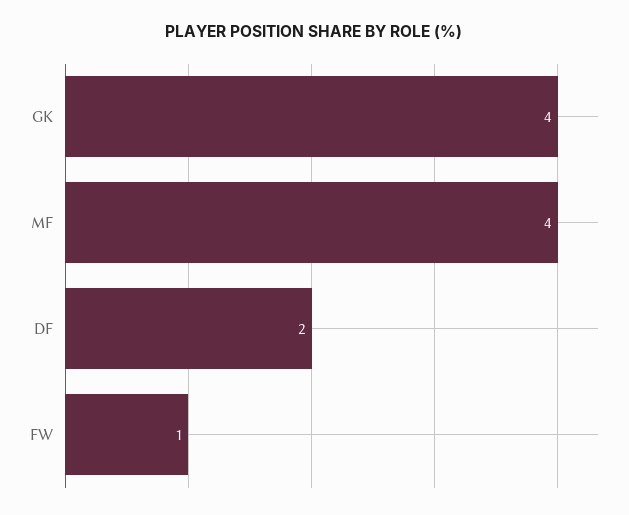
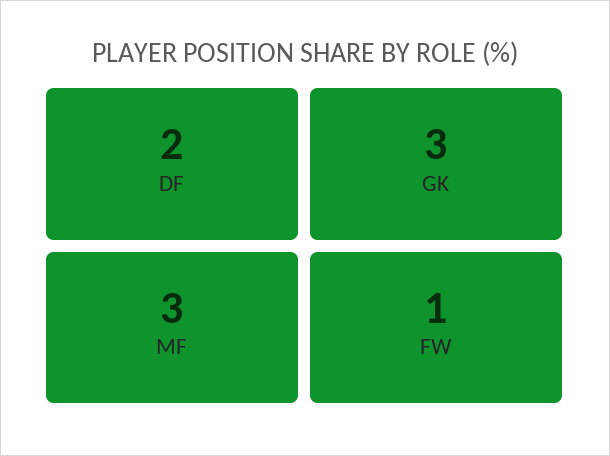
GK: 4 -> 3
MF: 4 -> 3

